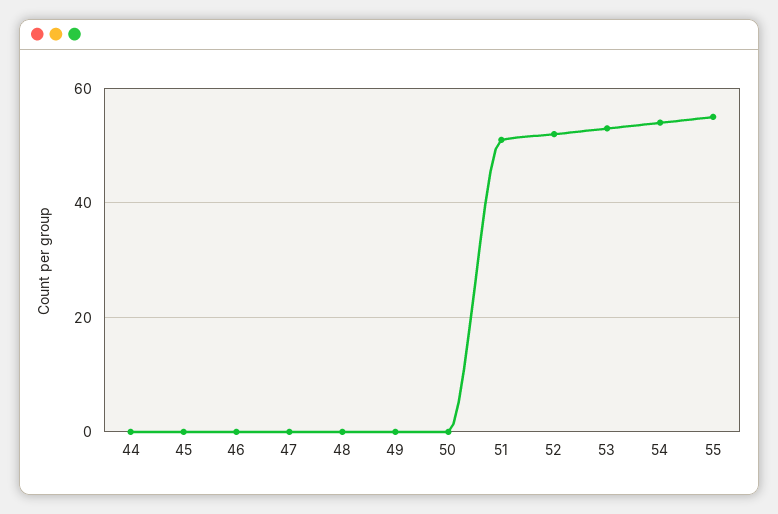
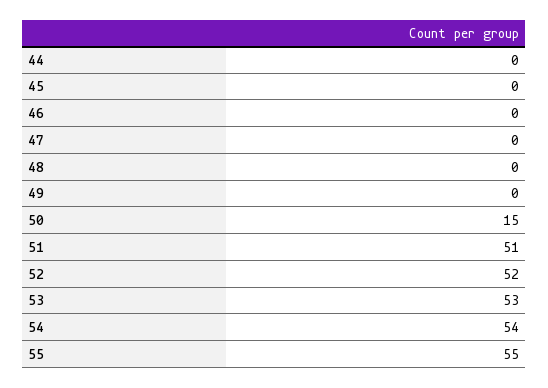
50: 0 -> 15

